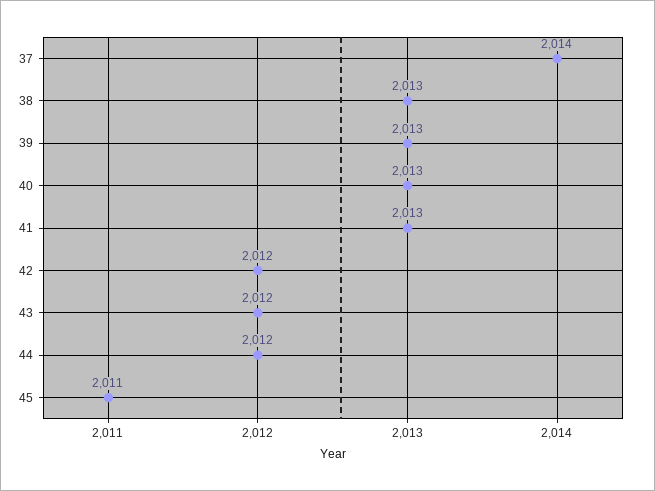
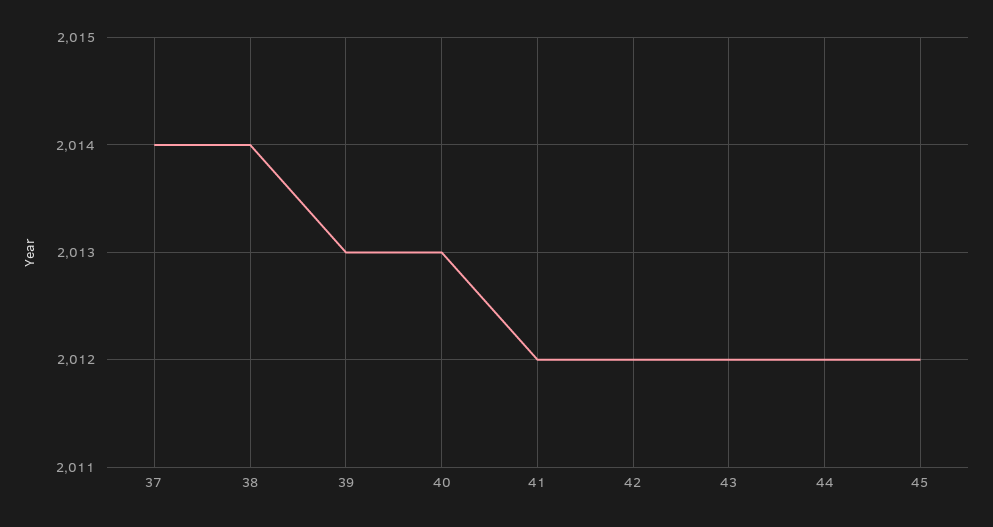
38: 2013 -> 2014
41: 2013 -> 2012
45: 2011 -> 2012

